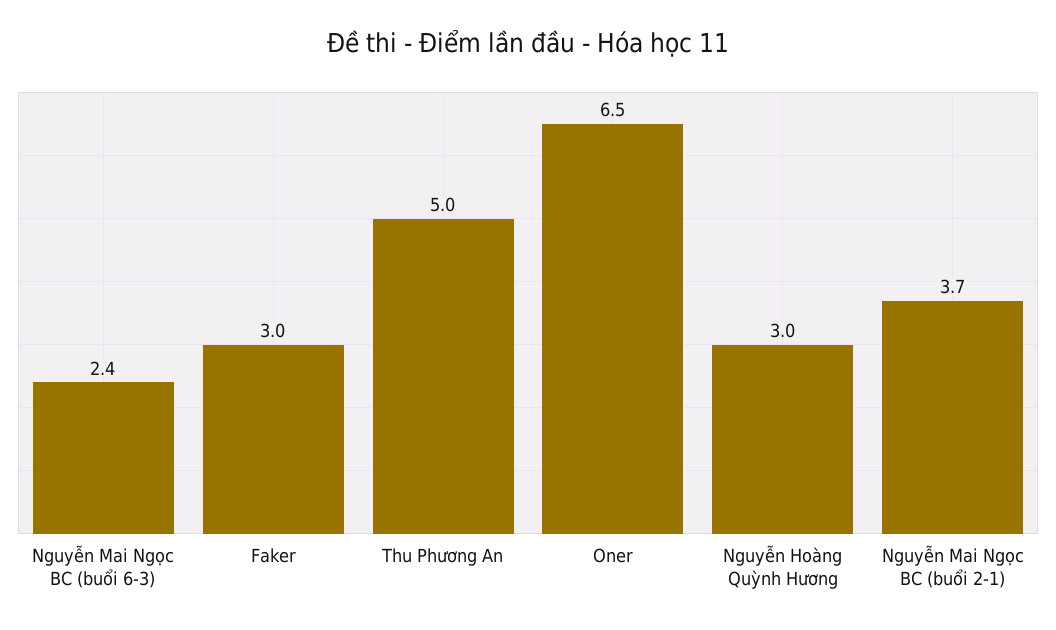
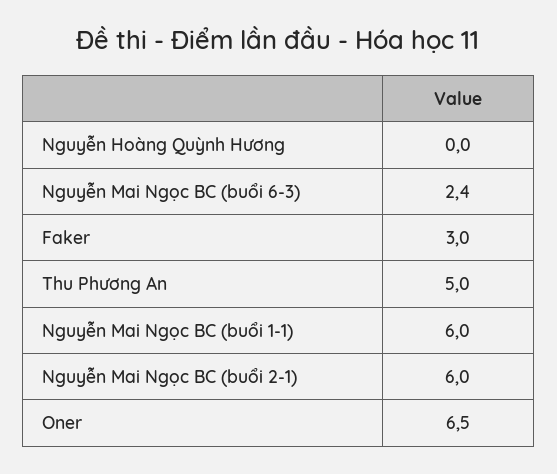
Nguyễn Hoàng Quỳnh Hương: 3 -> 0
Nguyễn Mai Ngọc BC (buổi 2-1): 3.7 -> 6
Nguyễn Mai Ngọc BC (buổi 1-1): none -> 6

